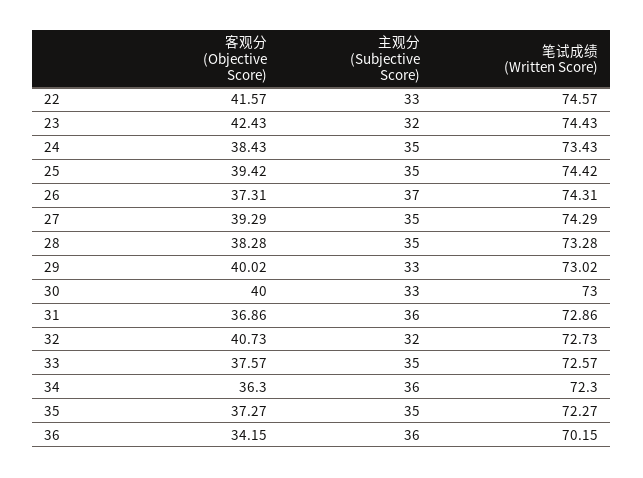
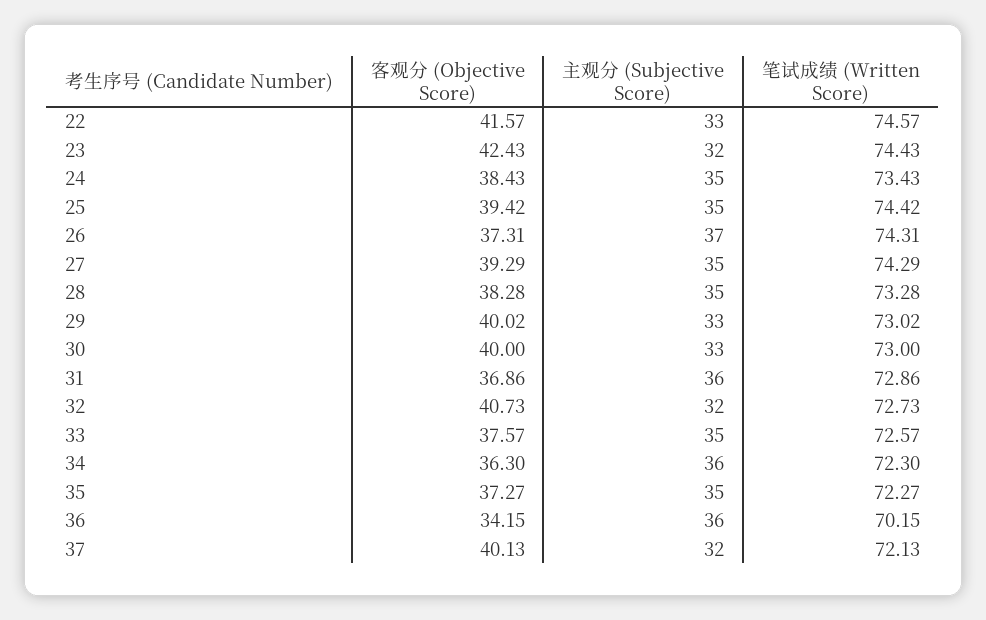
客观分 (Objective Score), 37: none -> 40.13
主观分 (Subjective Score), 37: none -> 32
笔试成绩 (Written Score), 37: none -> 72.13

